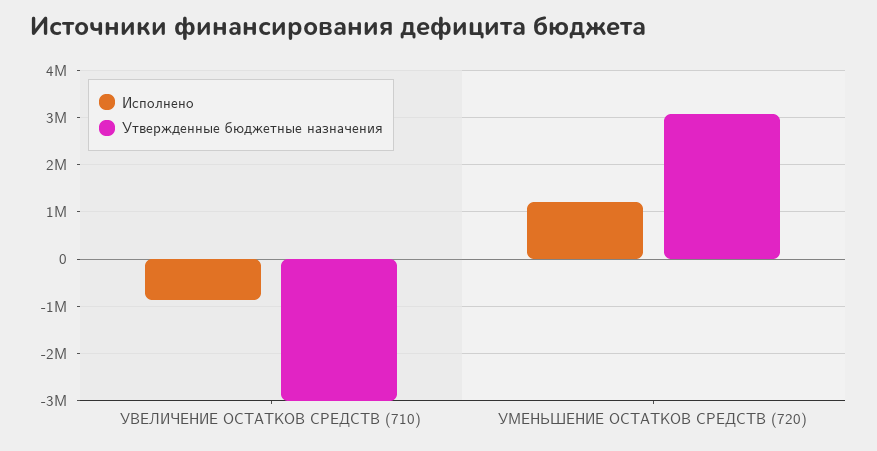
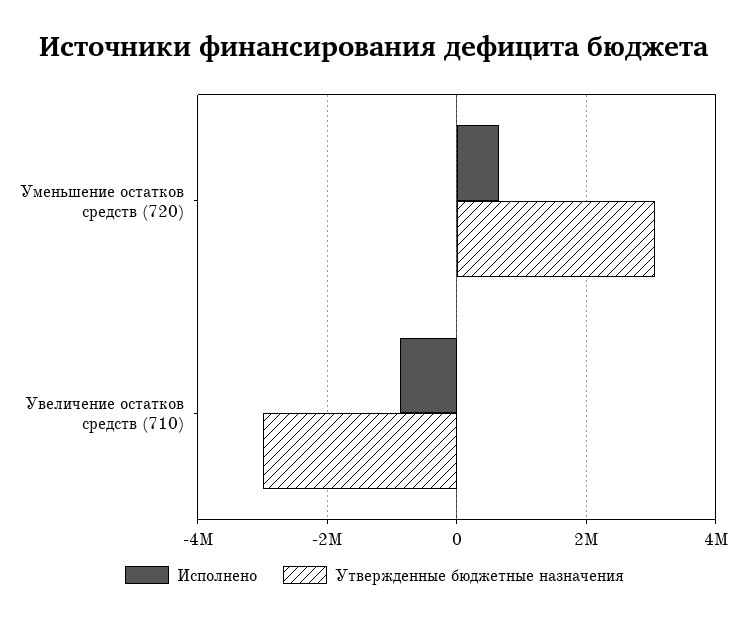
Исполнено, УМЕНЬШЕНИЕ ОСТАТКОВ СРЕДСТВ (720): 1200000 -> 600000

